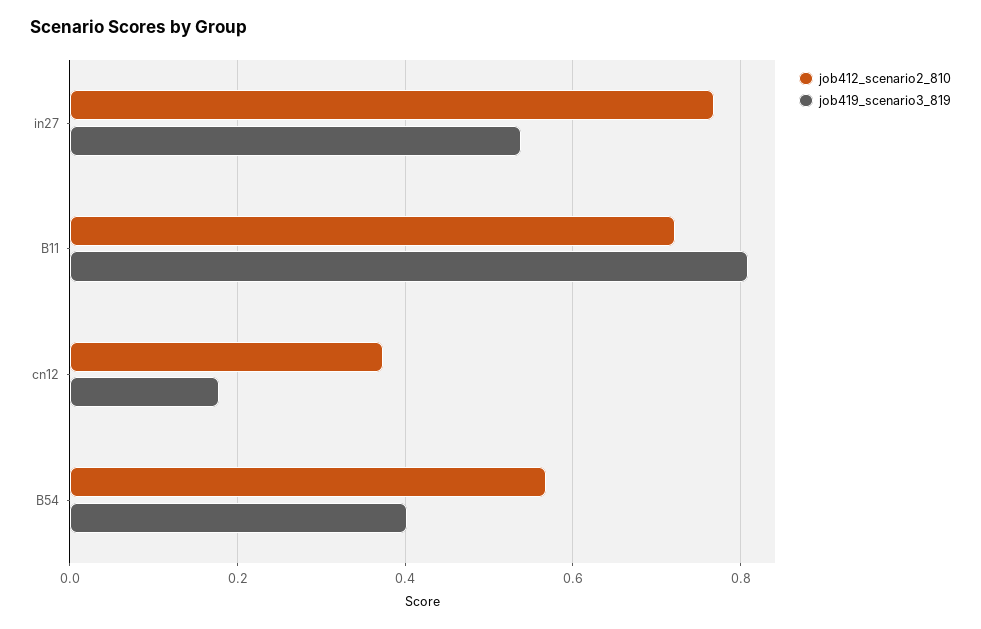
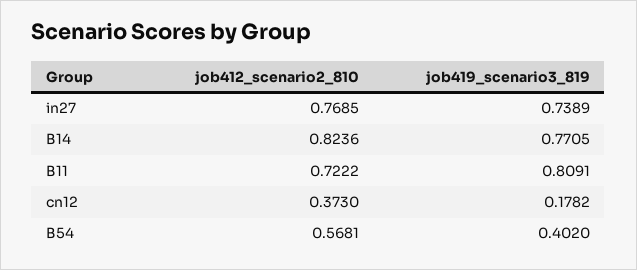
job419_scenario3_819, in27: 0.54 -> 0.7389
job412_scenario2_810, B14: none -> 0.8236
job419_scenario3_819, B14: none -> 0.7705

